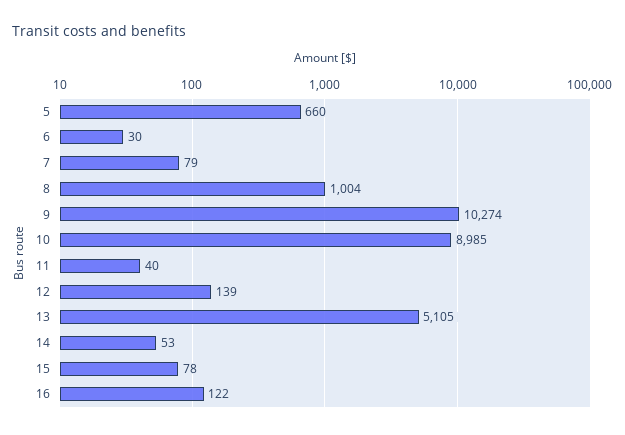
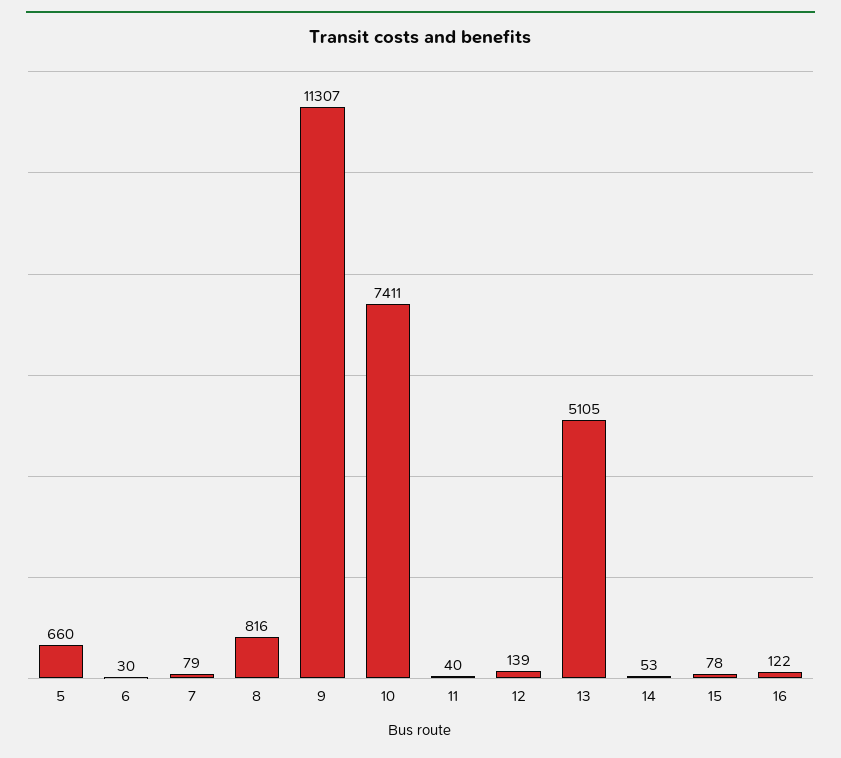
8: 1004 -> 816
9: 10274 -> 11307
10: 8985 -> 7411

